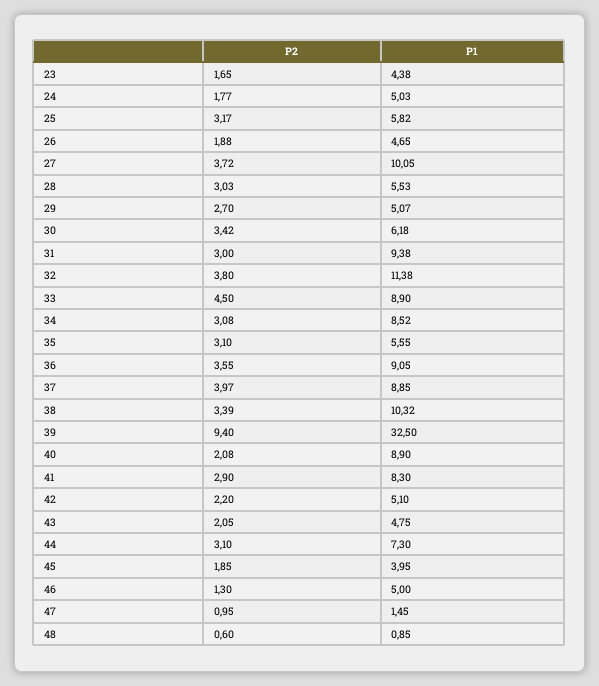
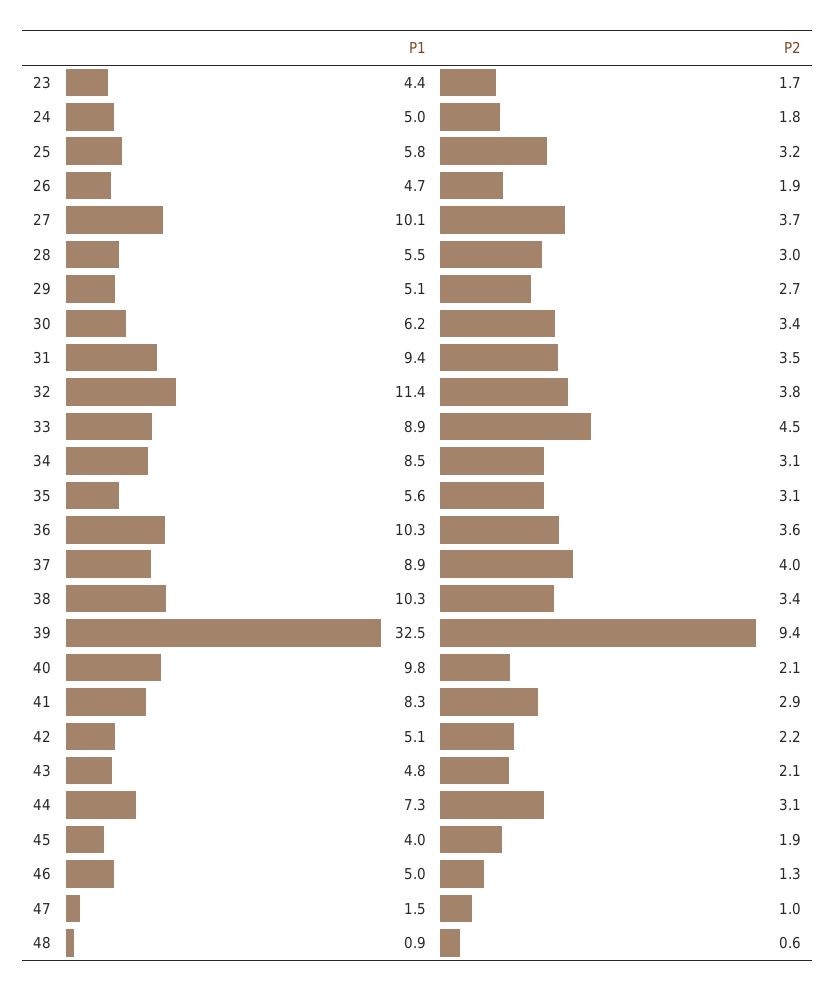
P2, 31: 3 -> 3.5
P1, 36: 9.05 -> 10.3
P1, 40: 8.9 -> 9.8

